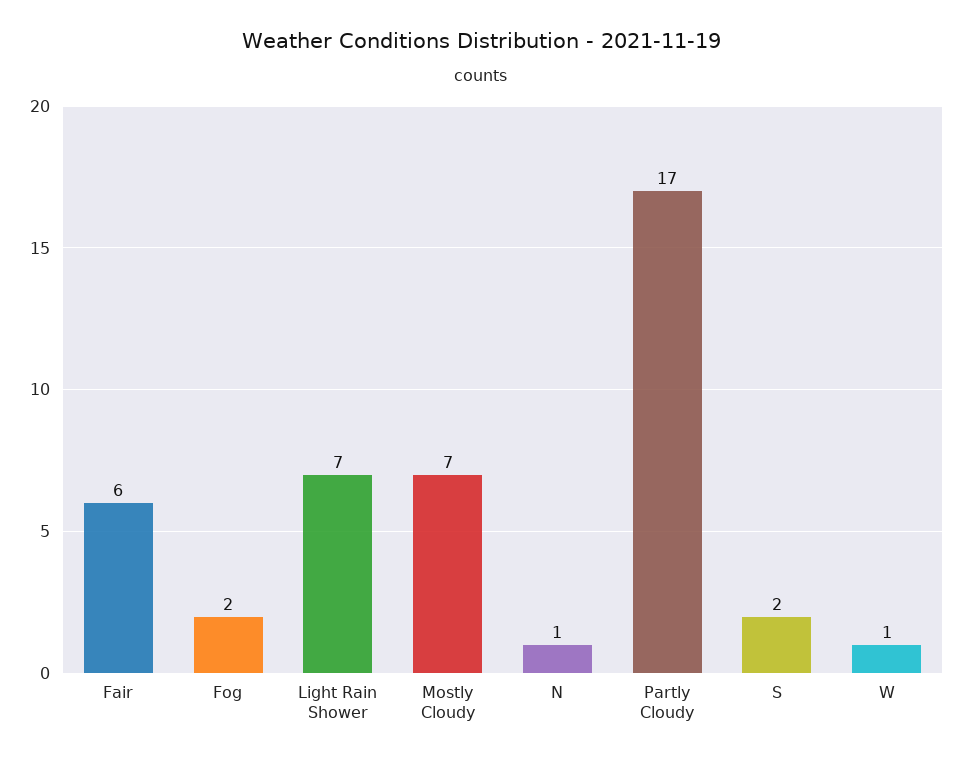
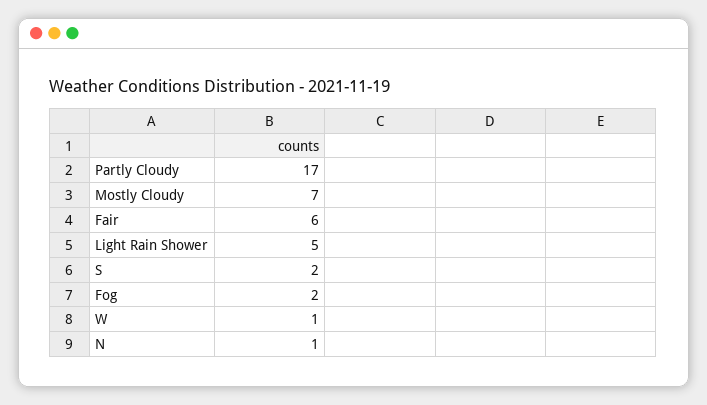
Light Rain Shower: 7 -> 5

